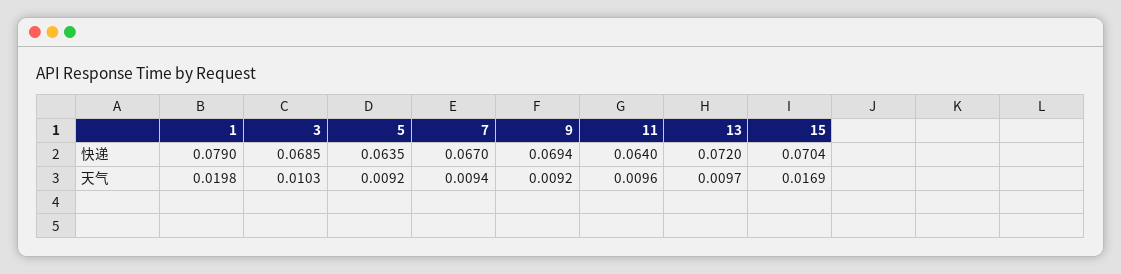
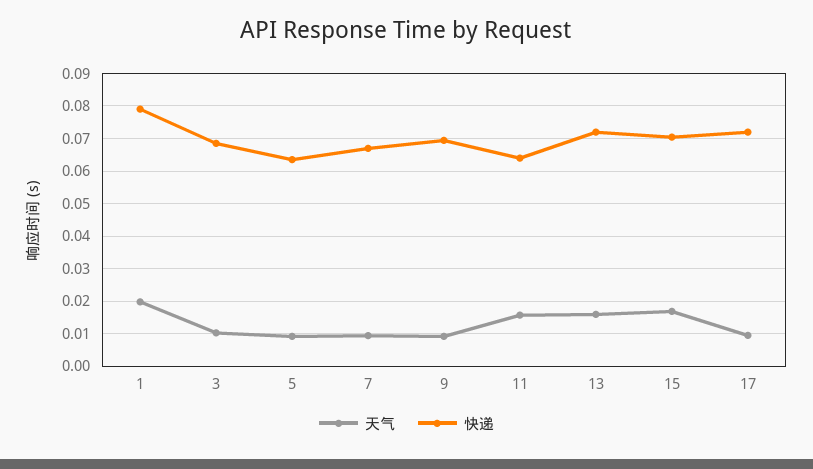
天气, 11: 0.0096 -> 0.016
天气, 13: 0.0097 -> 0.016
天气, 17: none -> 0.01
快递, 17: none -> 0.072

